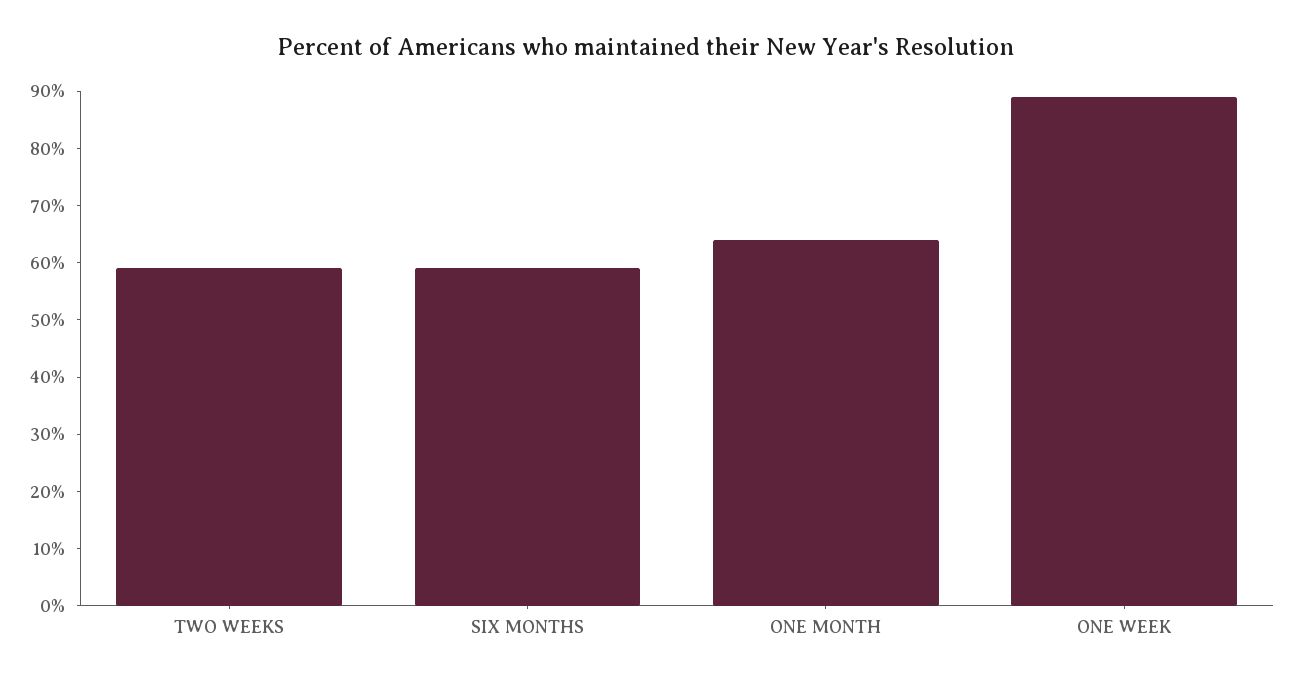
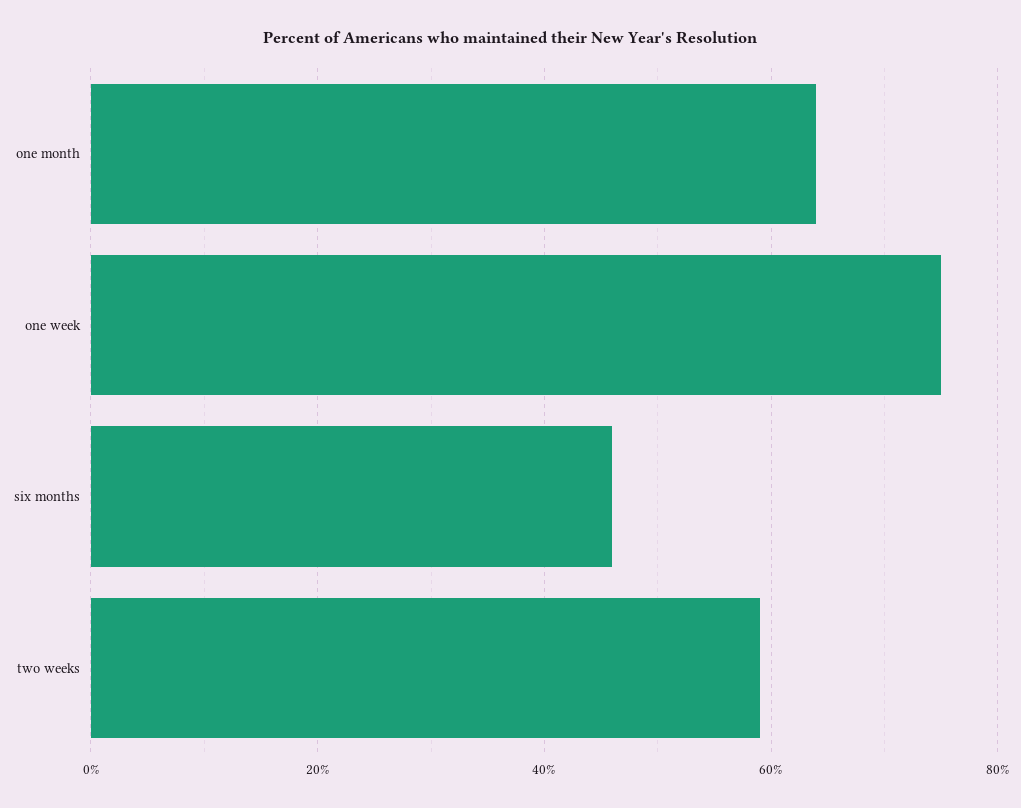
SIX MONTHS: 60 -> 45
ONE WEEK: 90 -> 75

